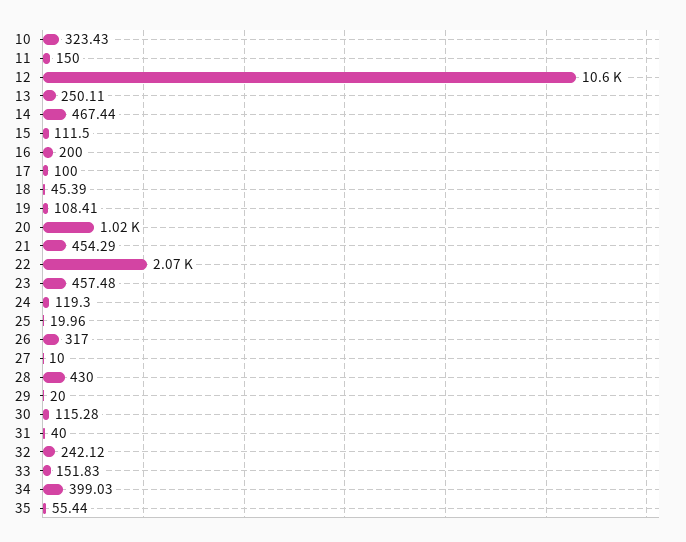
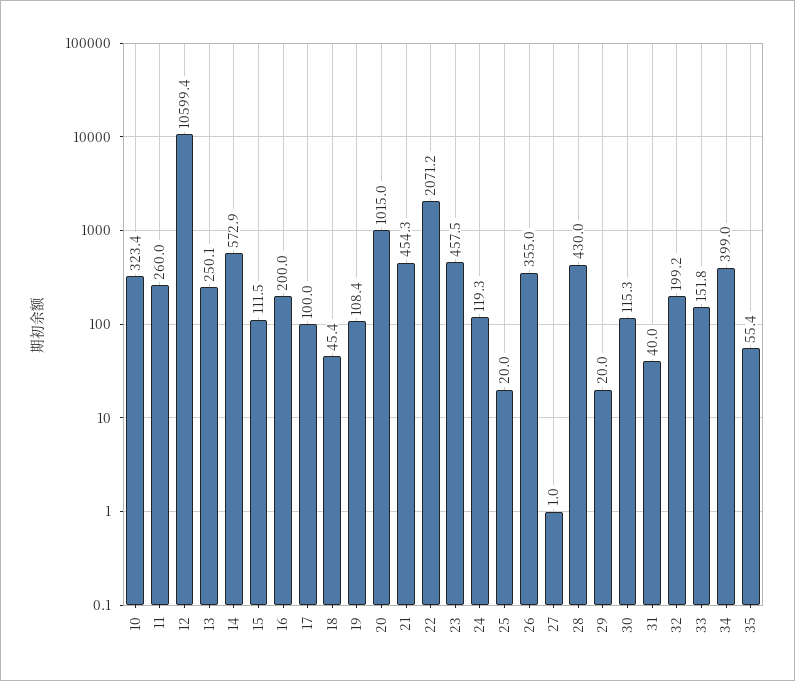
11: 150 -> 260
14: 467.44 -> 572.9
26: 317 -> 355
27: 10 -> 1
32: 242.12 -> 199.2

